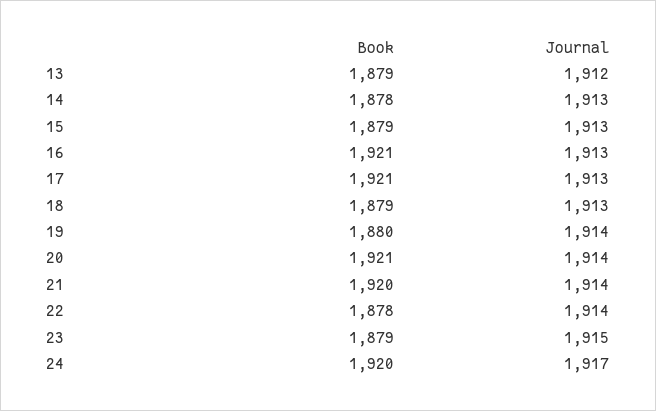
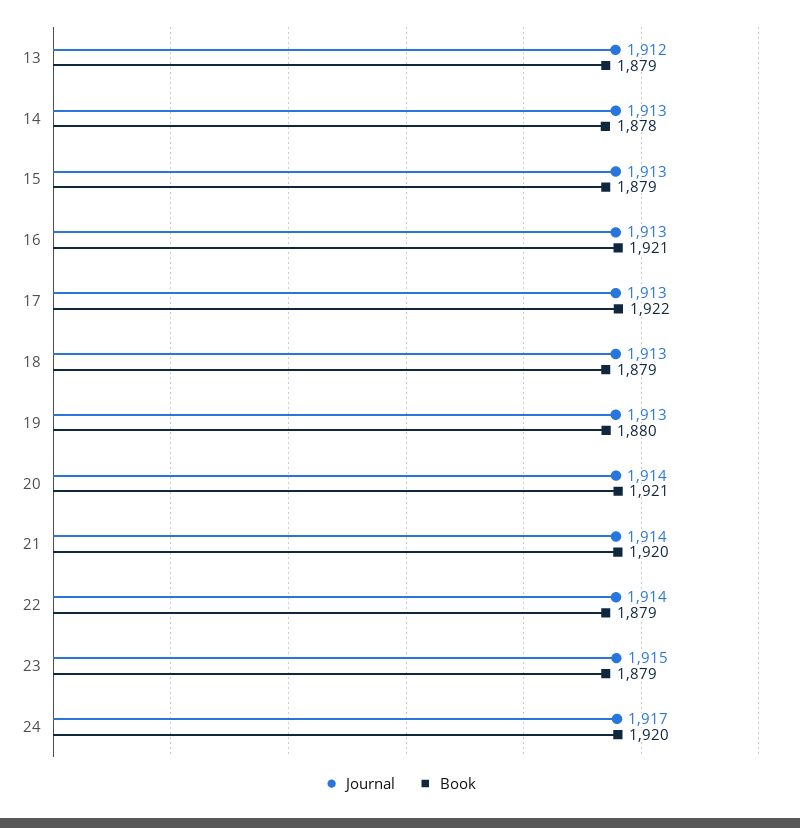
Book, 17: 1921 -> 1922
Journal, 19: 1914 -> 1913
Book, 22: 1878 -> 1879

